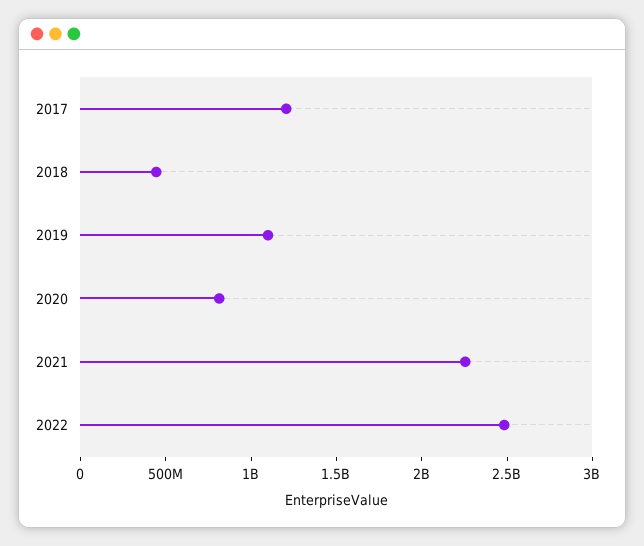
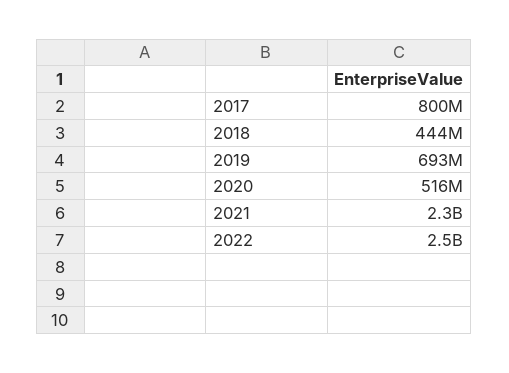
2017: 1200000000 -> 800000000
2019: 1100000000 -> 693000000
2020: 800000000 -> 516000000

